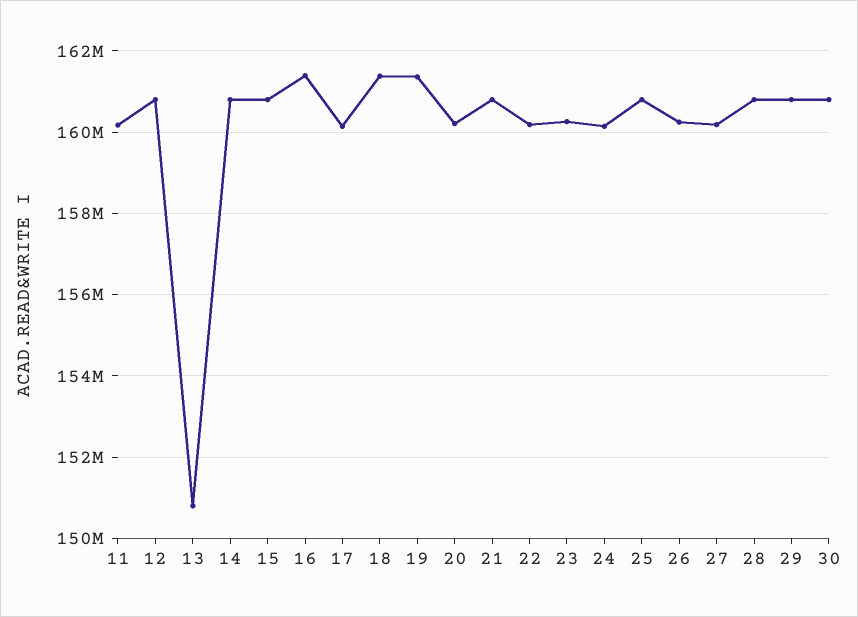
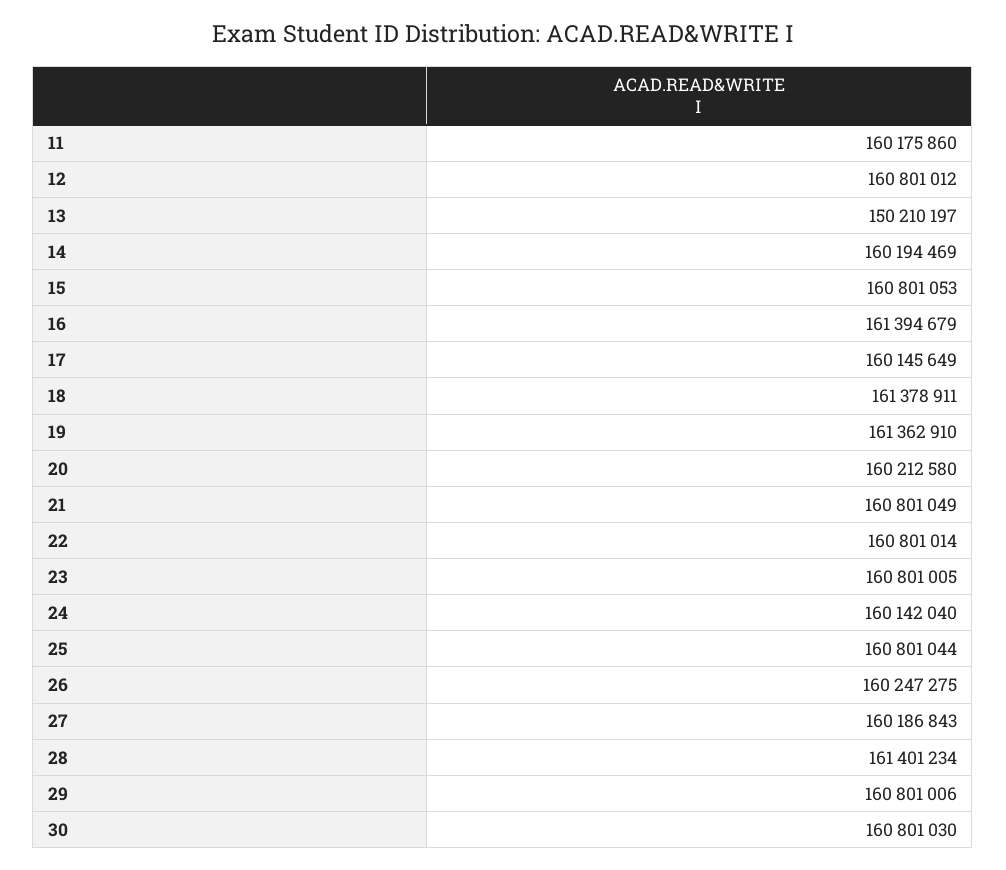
13: 150800000 -> 150210197
14: 160800000 -> 160194469
22: 160200000 -> 160801014
23: 160200000 -> 160801005
28: 160800000 -> 161401234

